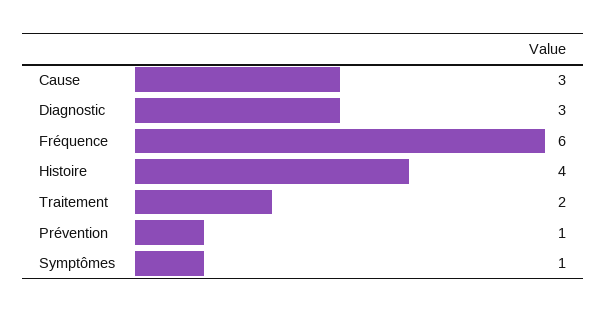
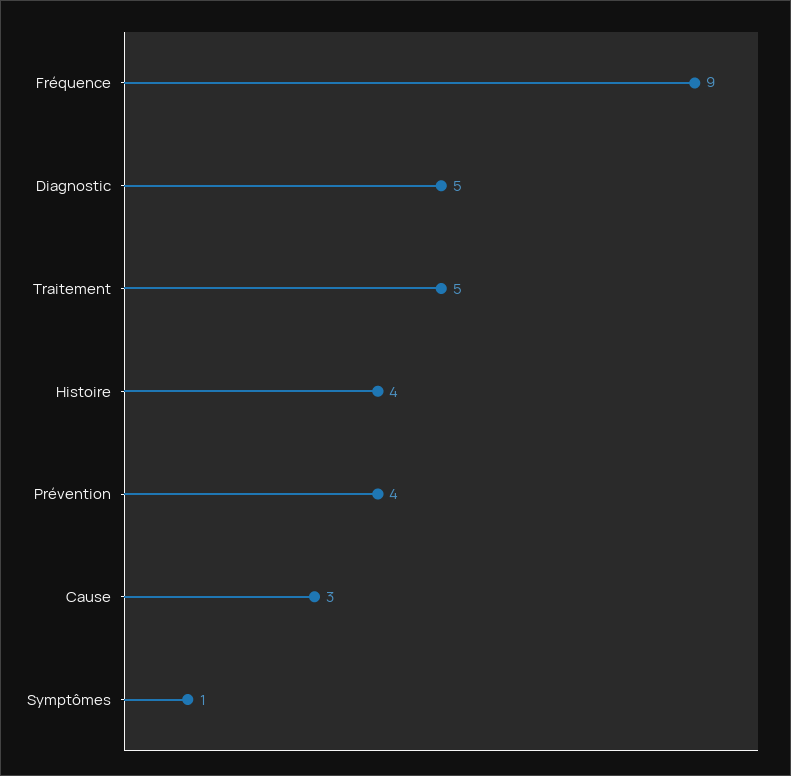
Diagnostic: 3 -> 5
Fréquence: 6 -> 9
Traitement: 2 -> 5
Prévention: 1 -> 4

